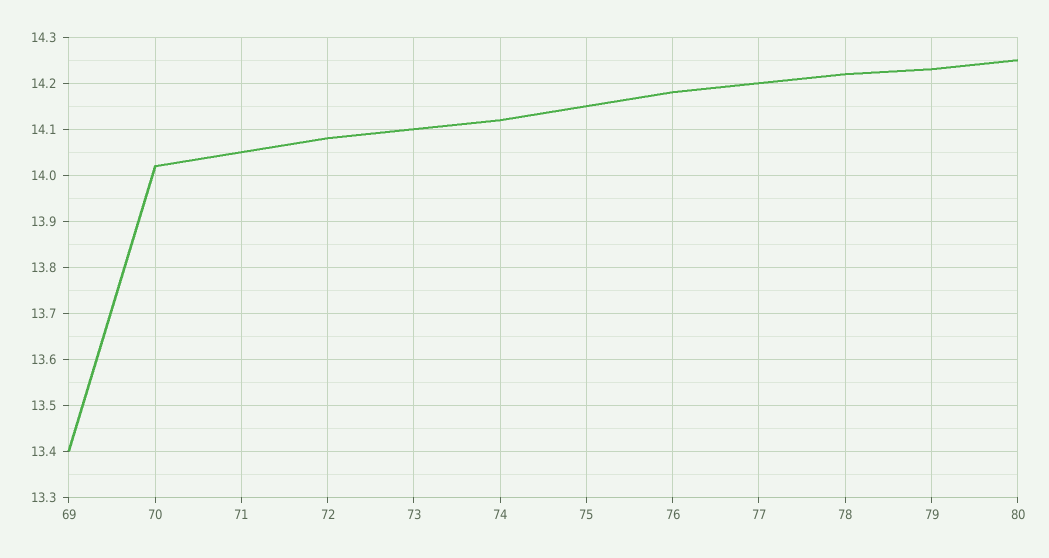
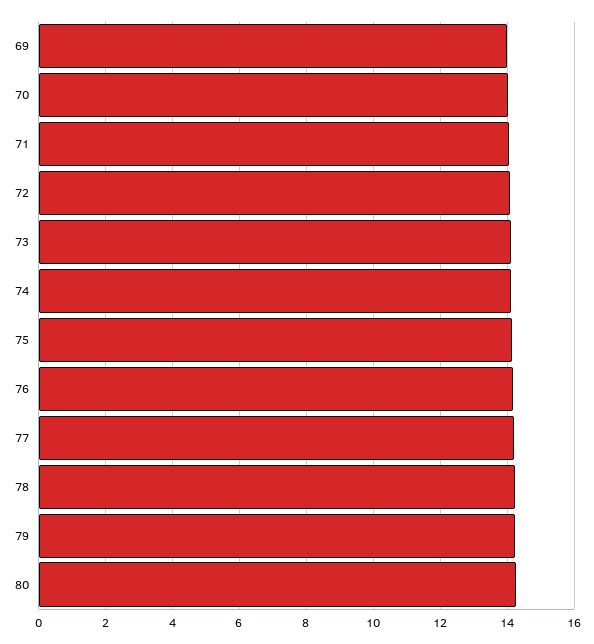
69: 13.4 -> 14

